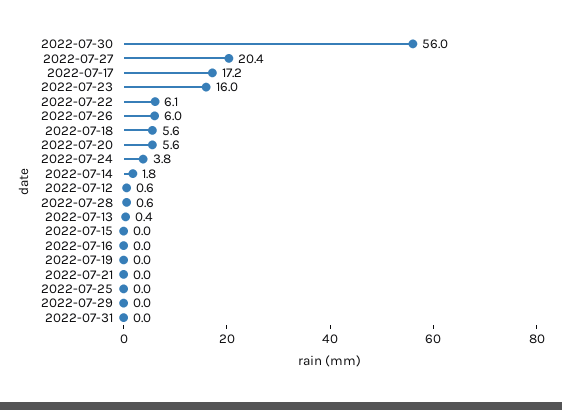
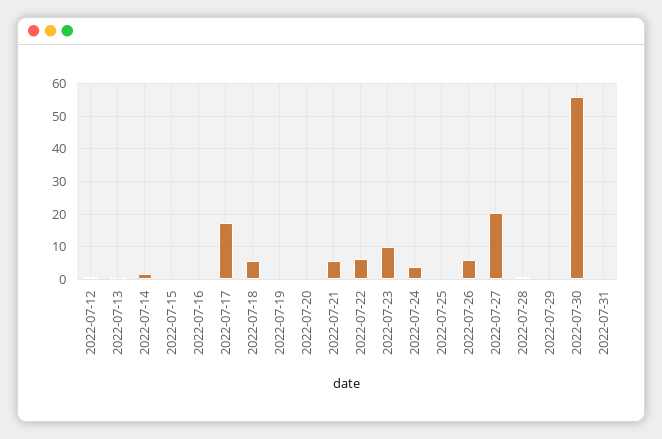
2022-07-23: 16 -> 10
2022-07-20: 5.6 -> 0
2022-07-21: 0 -> 6

